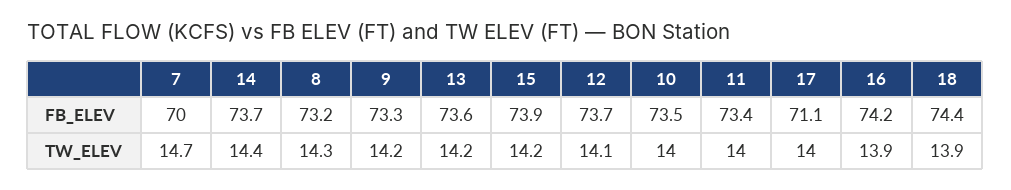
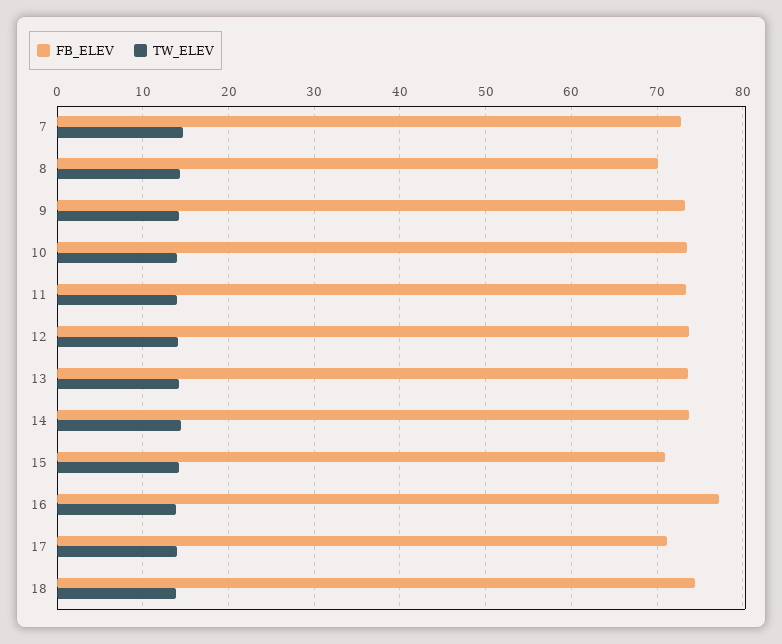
FB_ELEV, 7: 70 -> 73
FB_ELEV, 8: 73.2 -> 70
FB_ELEV, 15: 73.9 -> 71
FB_ELEV, 16: 74.2 -> 77

